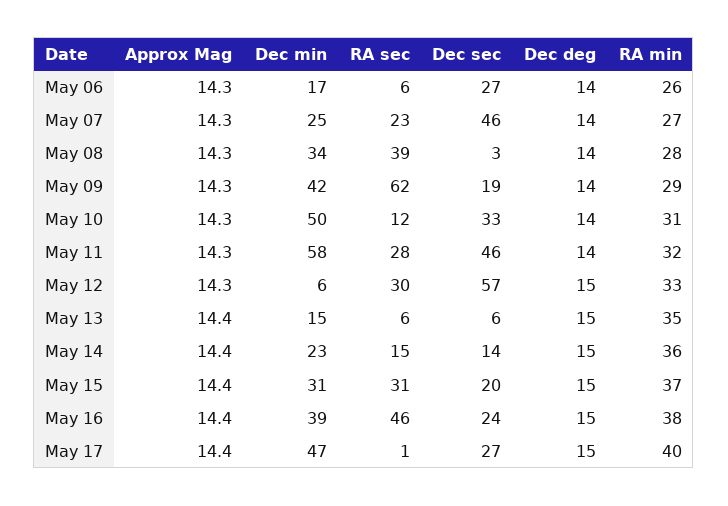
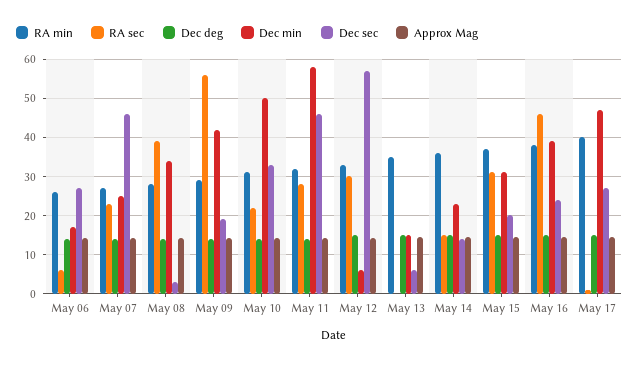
RA sec, May 09: 62 -> 56
RA sec, May 10: 12 -> 22
RA sec, May 13: 6 -> 0

